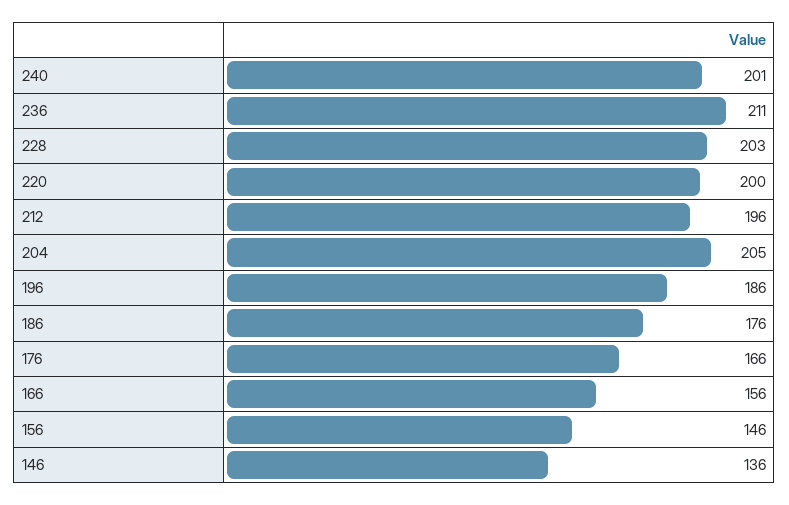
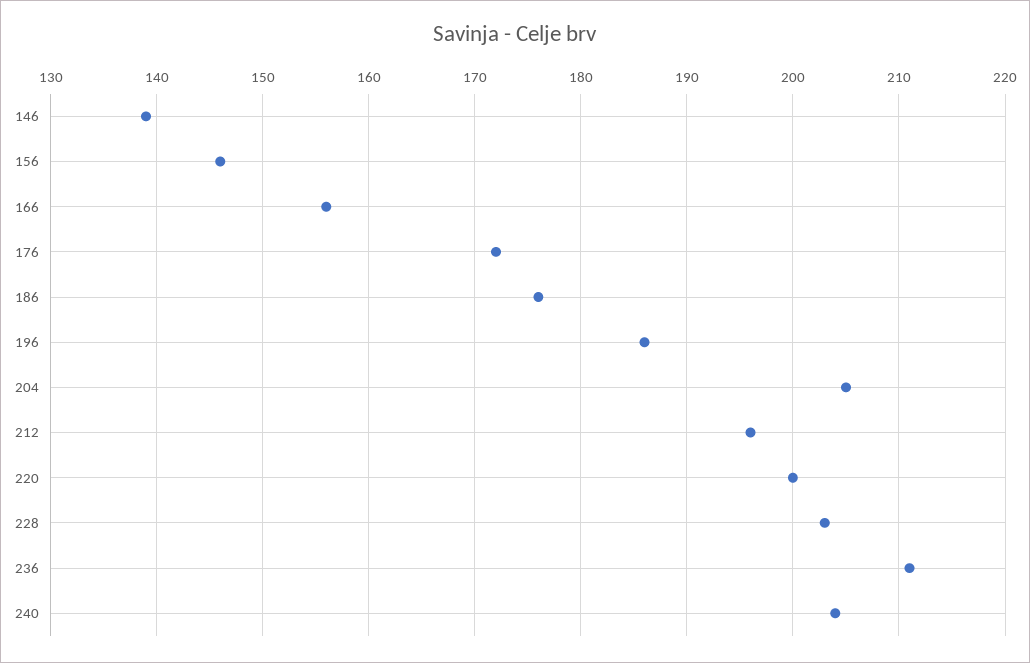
240: 201 -> 204
176: 166 -> 172
146: 136 -> 139

